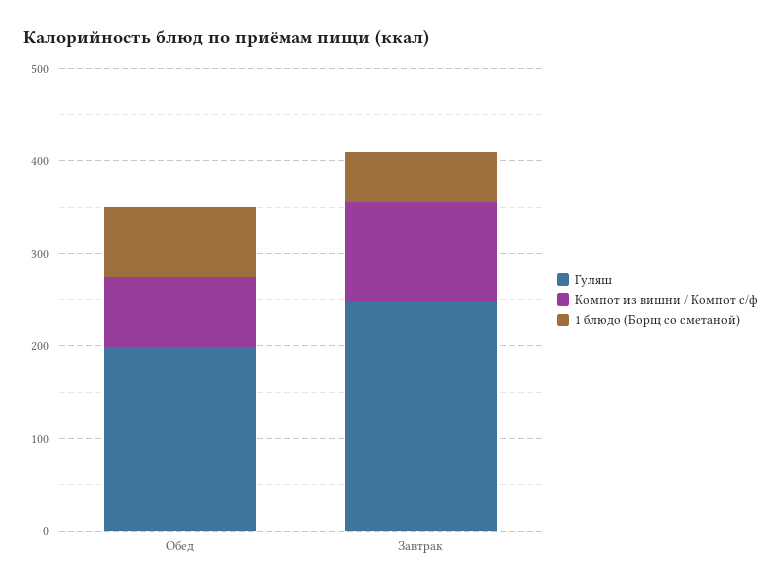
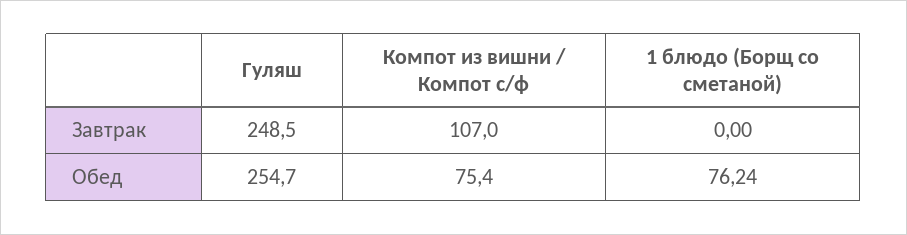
Гуляш, Обед: 200 -> 254.7
1 блюдо (Борщ со сметаной), Завтрак: 60 -> 0

